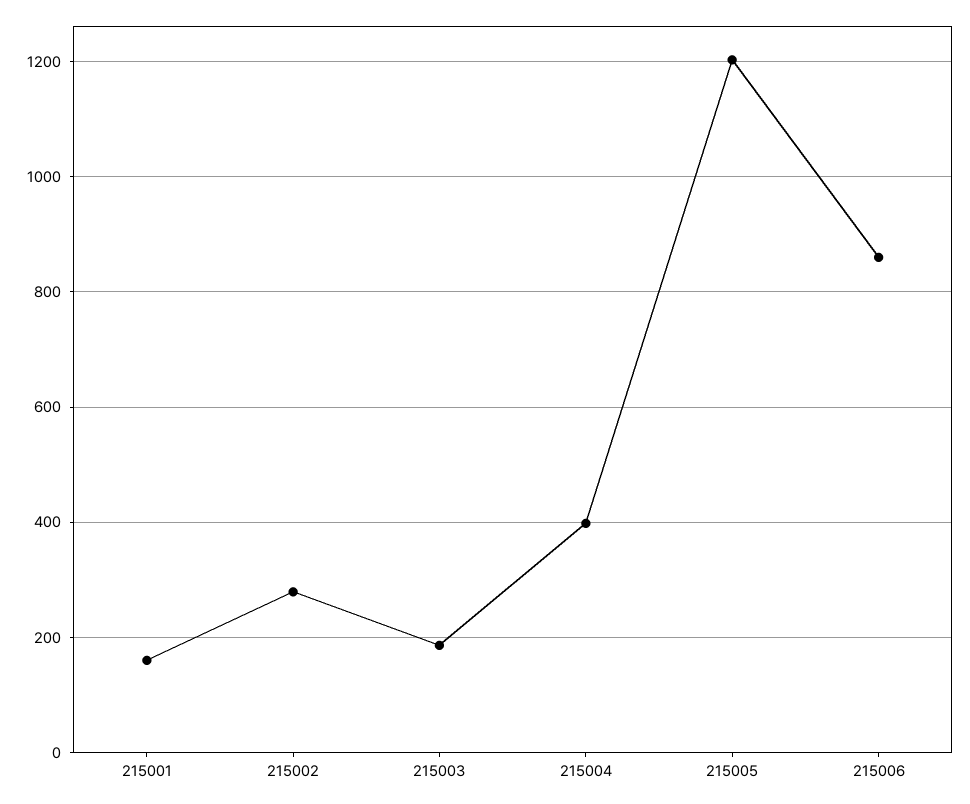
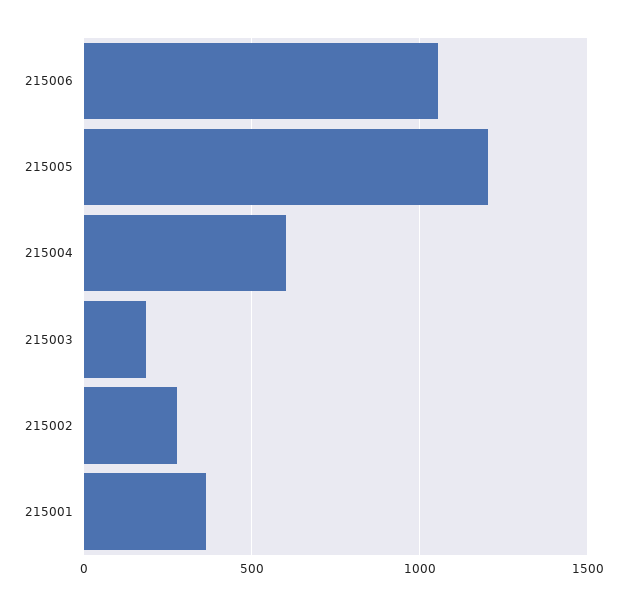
215001: 160 -> 350
215004: 400 -> 600
215006: 860 -> 1050

